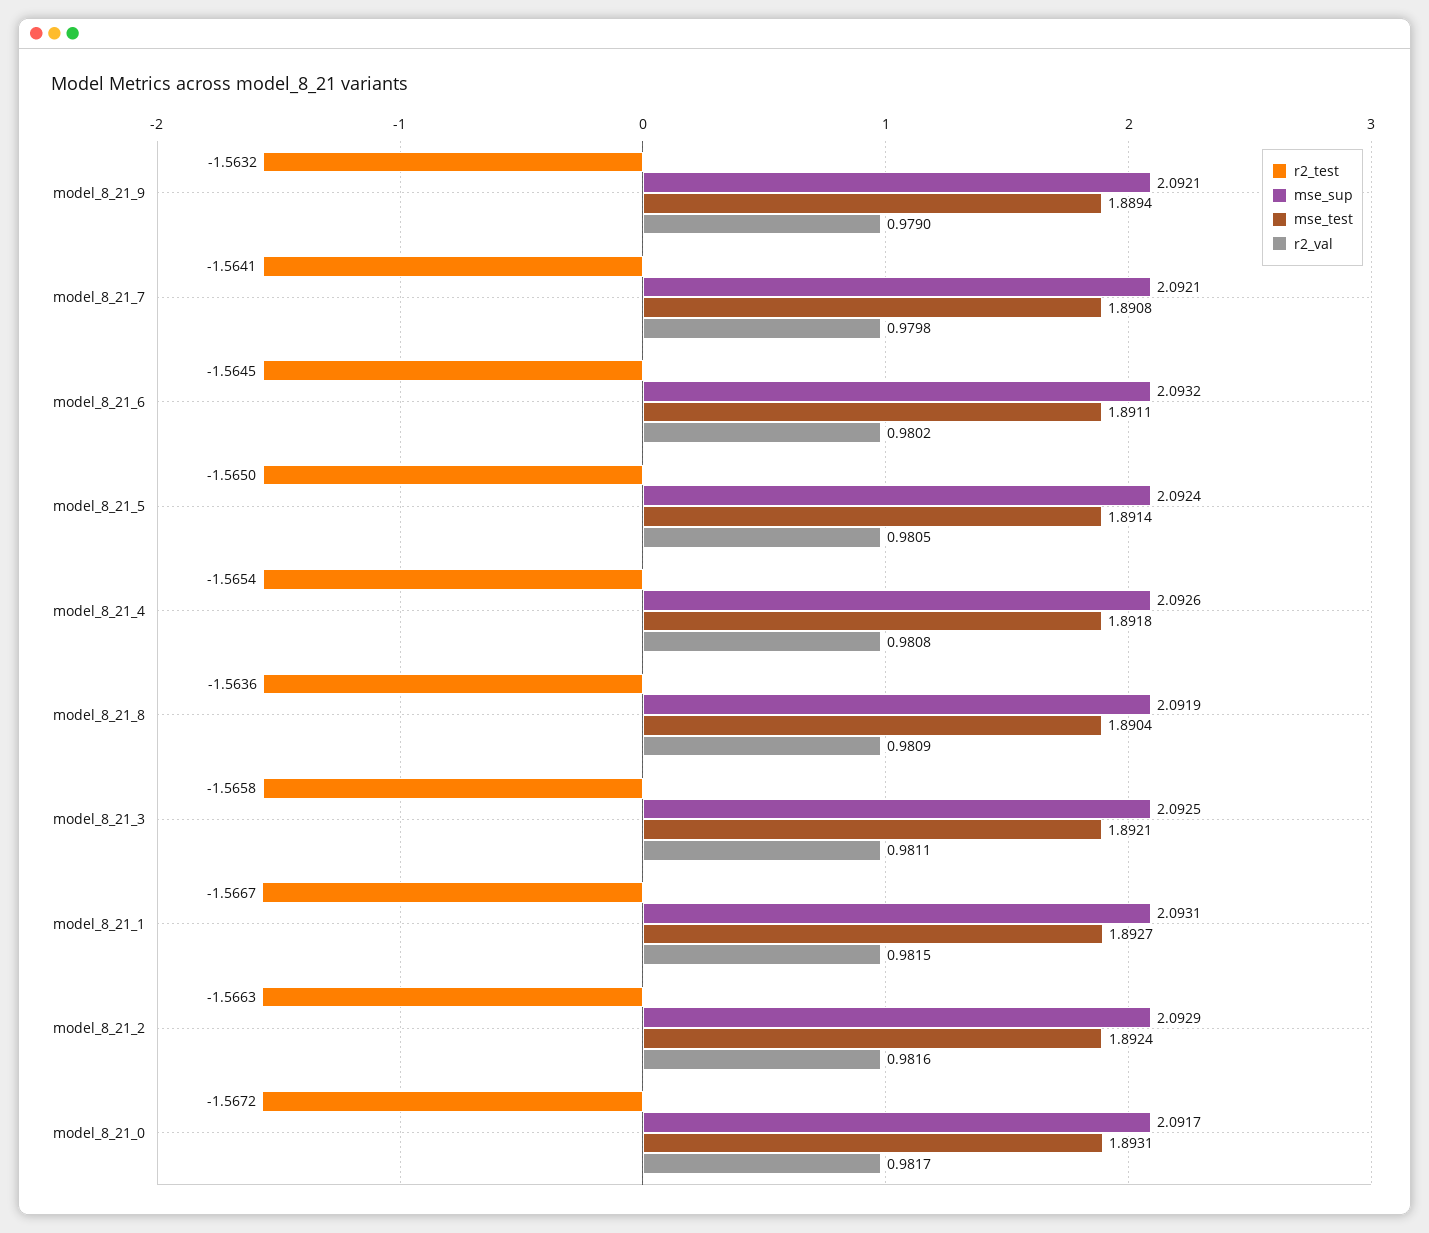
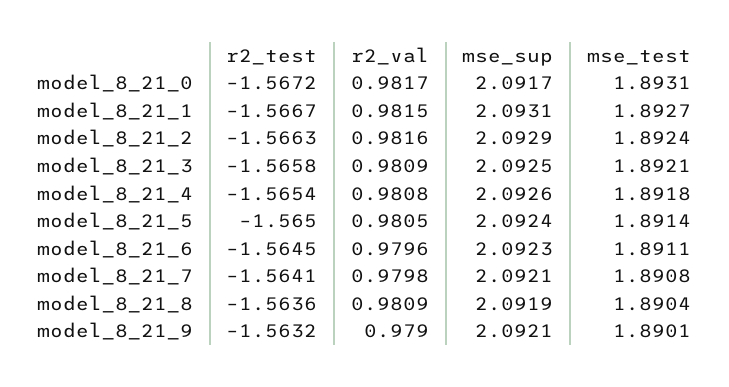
mse_test, model_8_21_9: 1.8894 -> 1.8901
mse_sup, model_8_21_6: 2.0932 -> 2.0923
r2_val, model_8_21_6: 0.9802 -> 0.9796
r2_val, model_8_21_3: 0.9811 -> 0.9809

